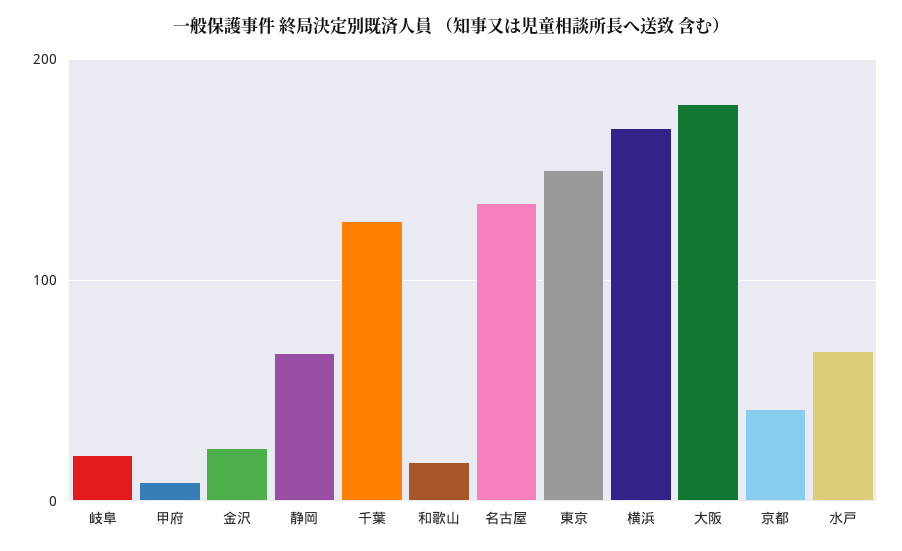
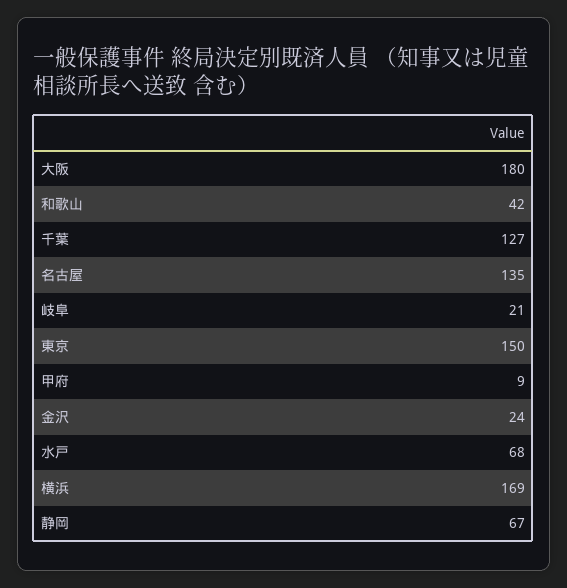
和歌山: 20 -> 42
京都: 40 -> none

